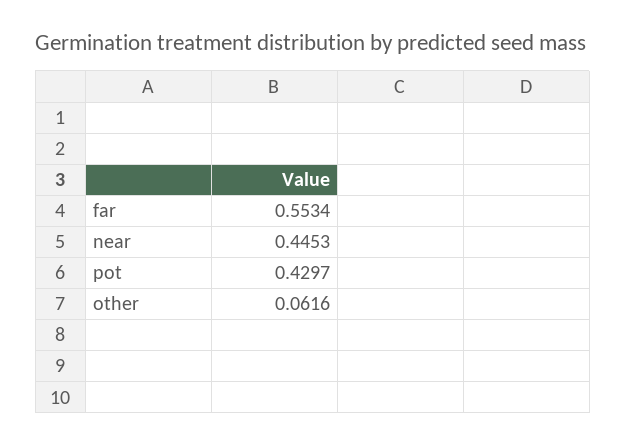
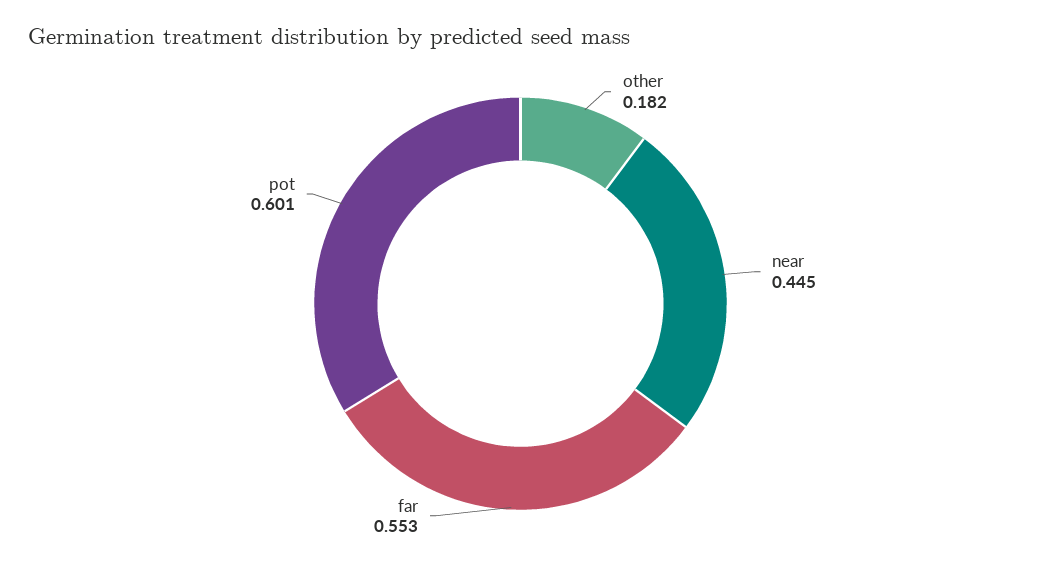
pot: 0.4297 -> 0.601
other: 0.0616 -> 0.182

